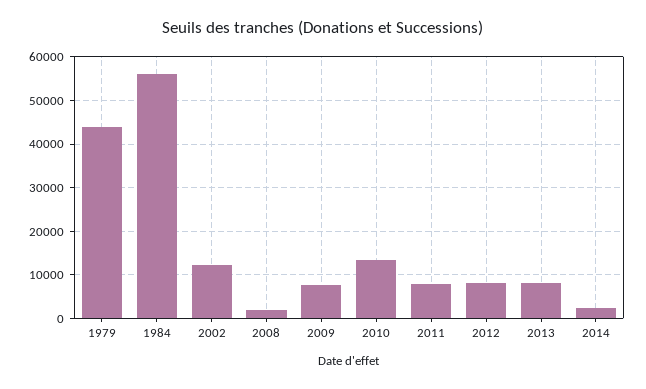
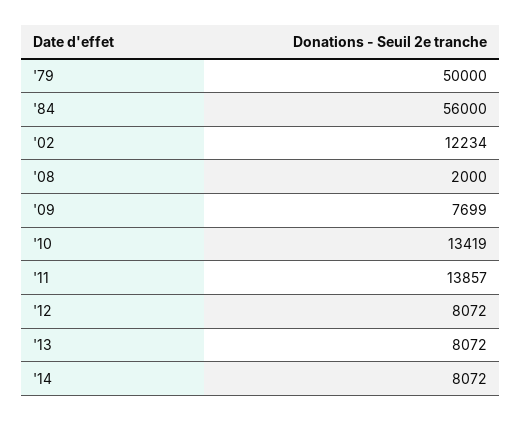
1979: 44000 -> 50000
2011: 8000 -> 13857
2014: 2000 -> 8072

